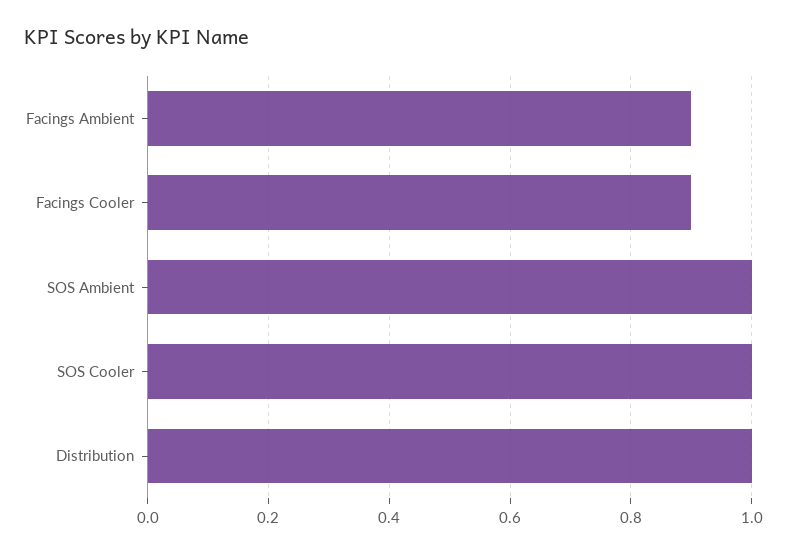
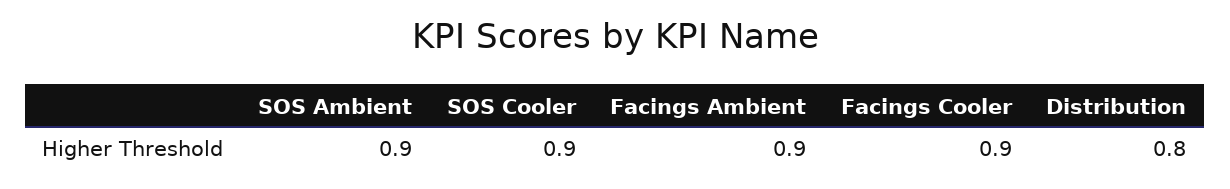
SOS Ambient: 1 -> 0.9
SOS Cooler: 1 -> 0.9
Distribution: 1 -> 0.8

